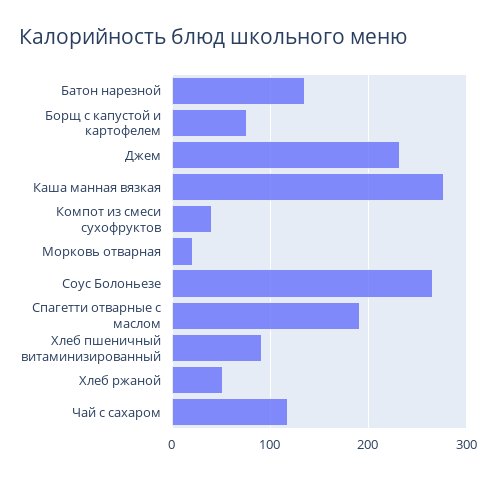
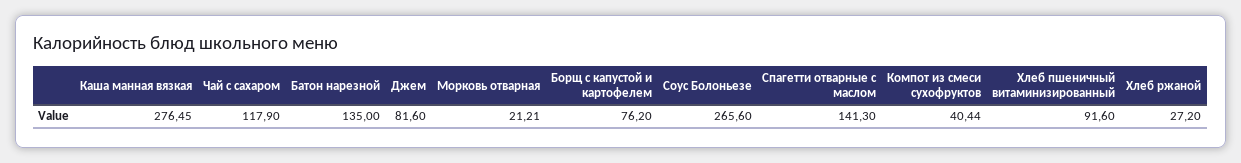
Джем: 230 -> 81.6
Спагетти отварные с маслом: 190 -> 141.3
Хлеб ржаной: 50 -> 27.2

